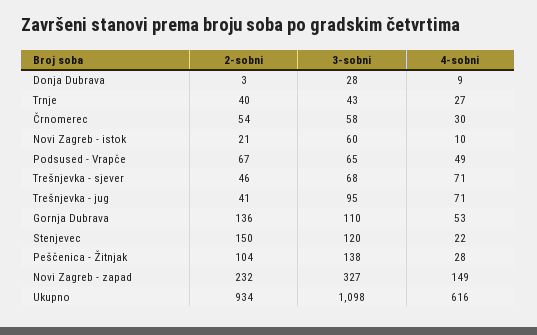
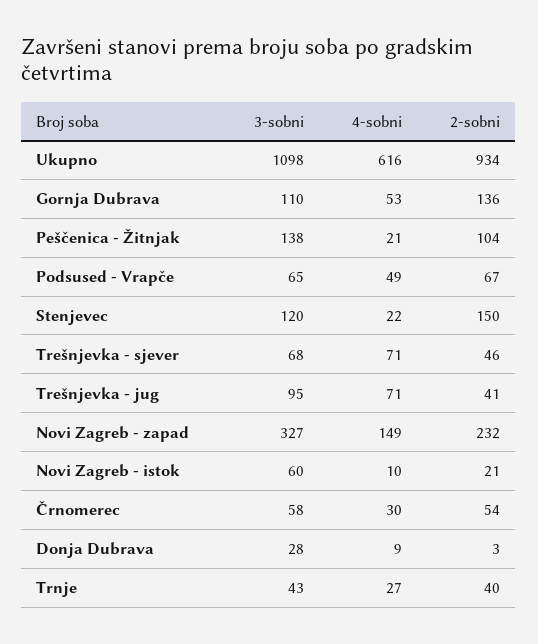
4-sobni, Peščenica - Žitnjak: 28 -> 21

